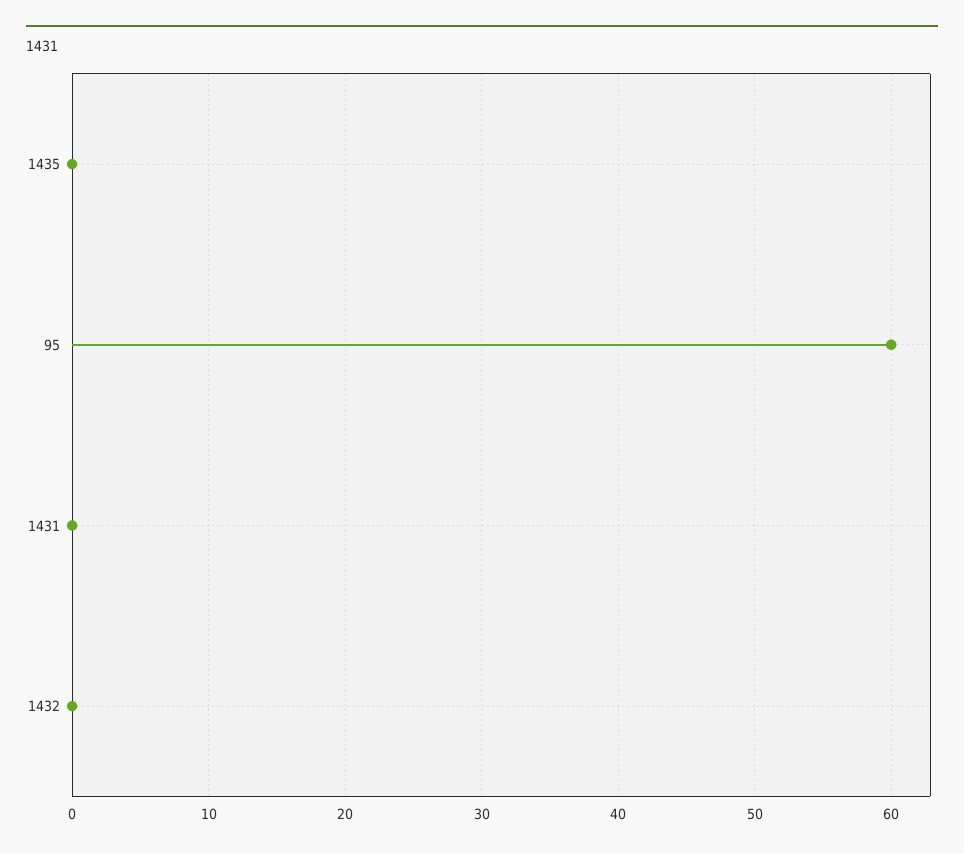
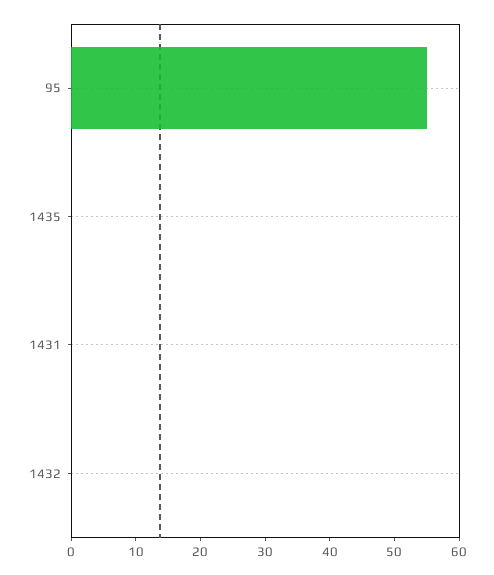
95: 60 -> 55

